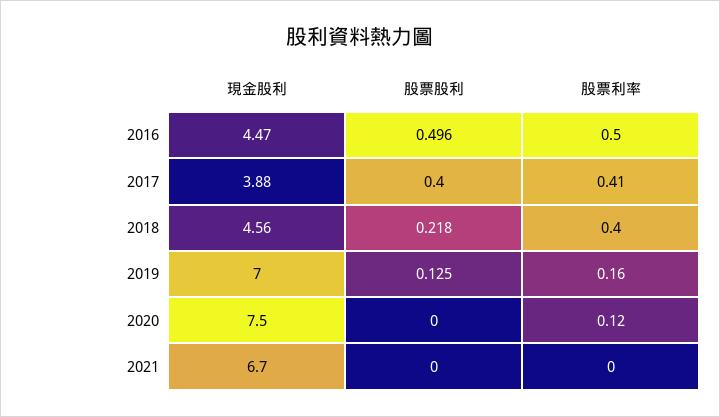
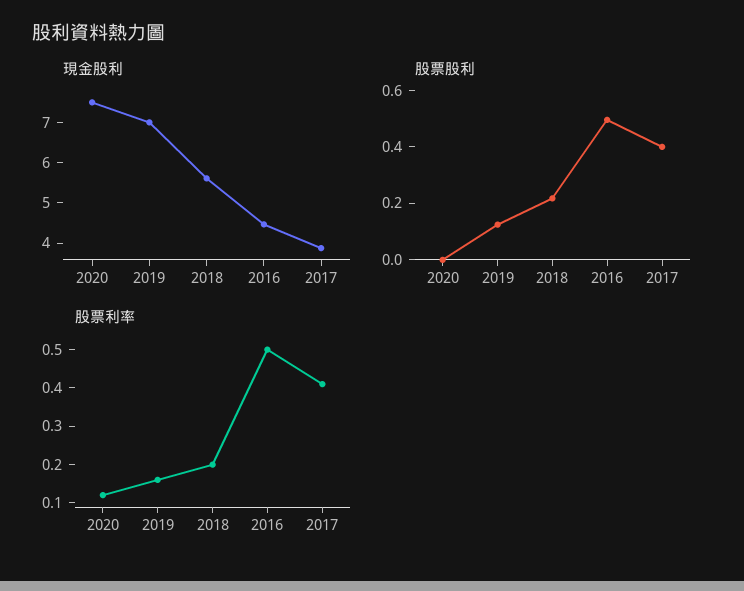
現金股利, 2018: 4.56 -> 5.6
股票利率, 2018: 0.4 -> 0.2
現金股利, 2021: 6.7 -> none
股票股利, 2021: 0 -> none
股票利率, 2021: 0 -> none

